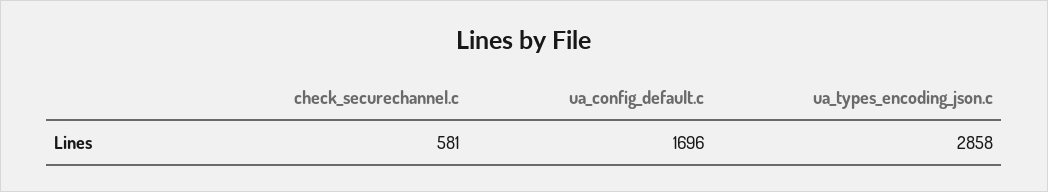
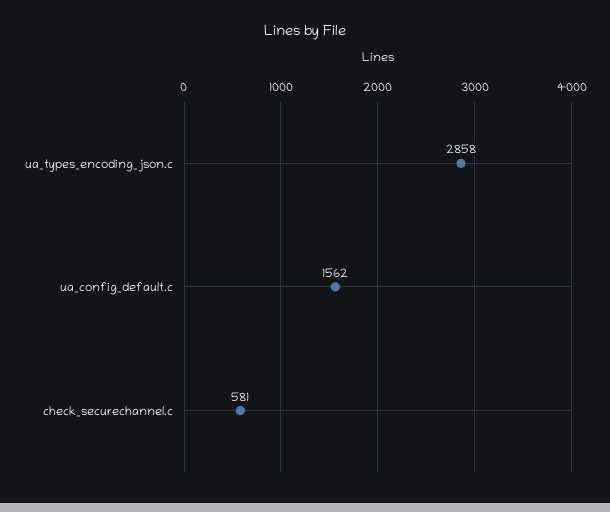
ua_config_default.c: 1696 -> 1562

